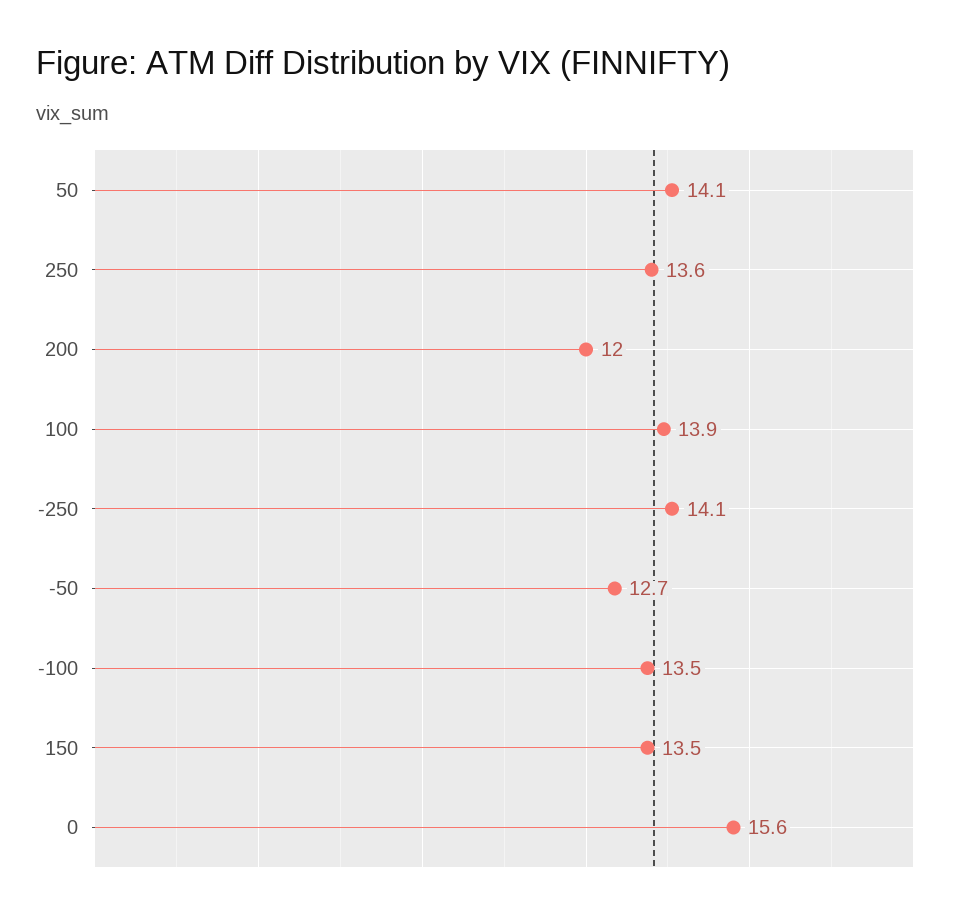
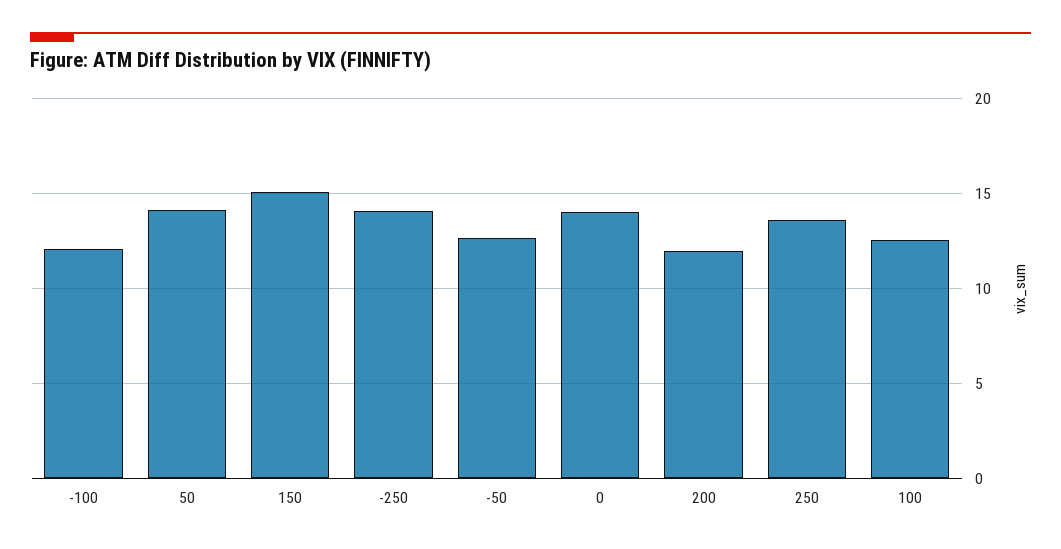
100: 13.9 -> 12.5
-100: 13.5 -> 12
150: 13.5 -> 15
0: 15.6 -> 14

